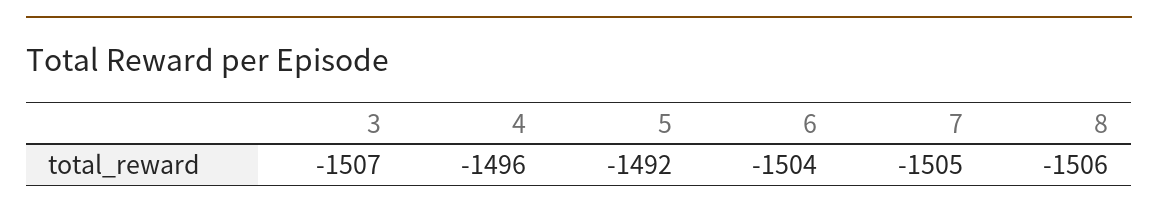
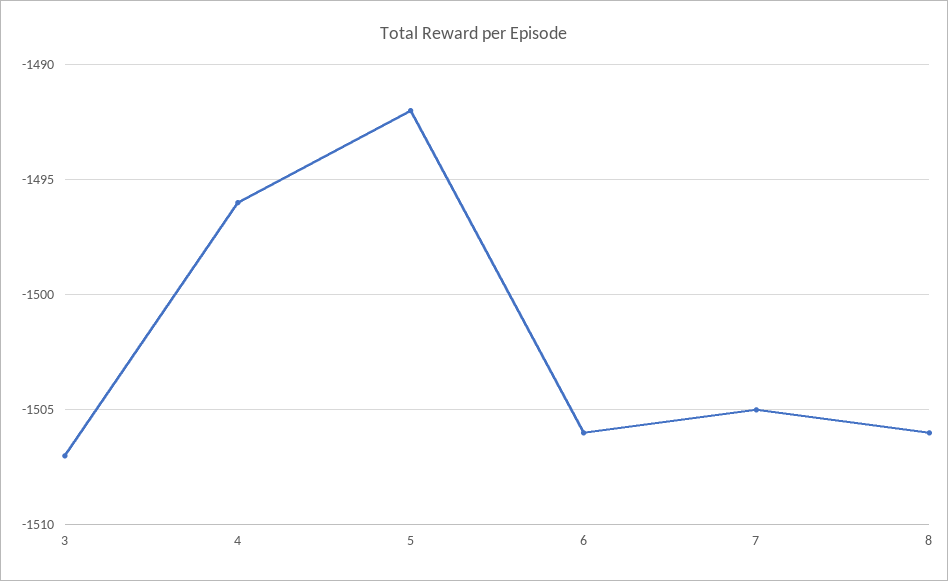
6: -1504 -> -1506

